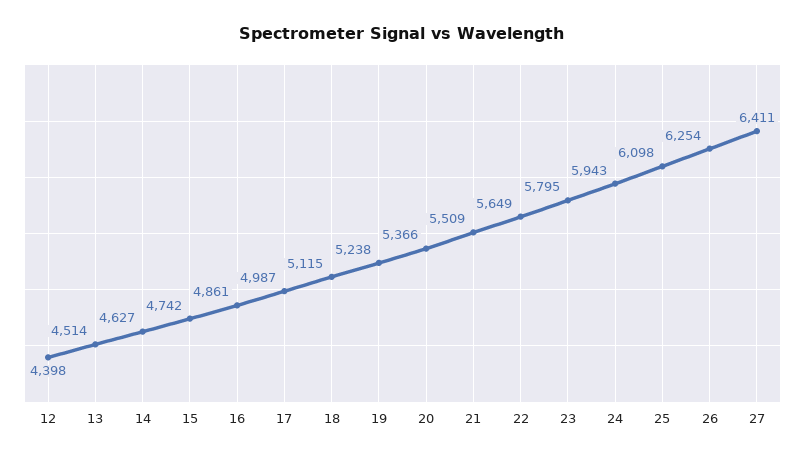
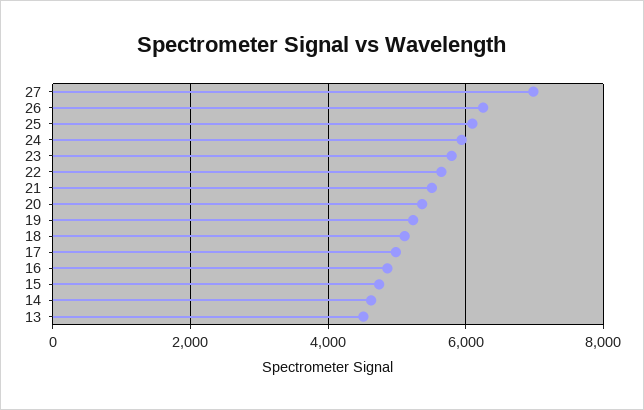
12: 4398 -> none
27: 6411 -> 7000

